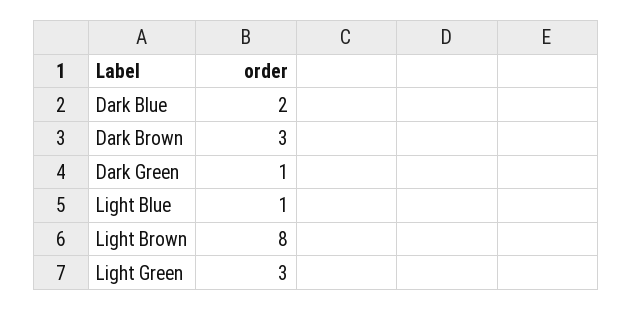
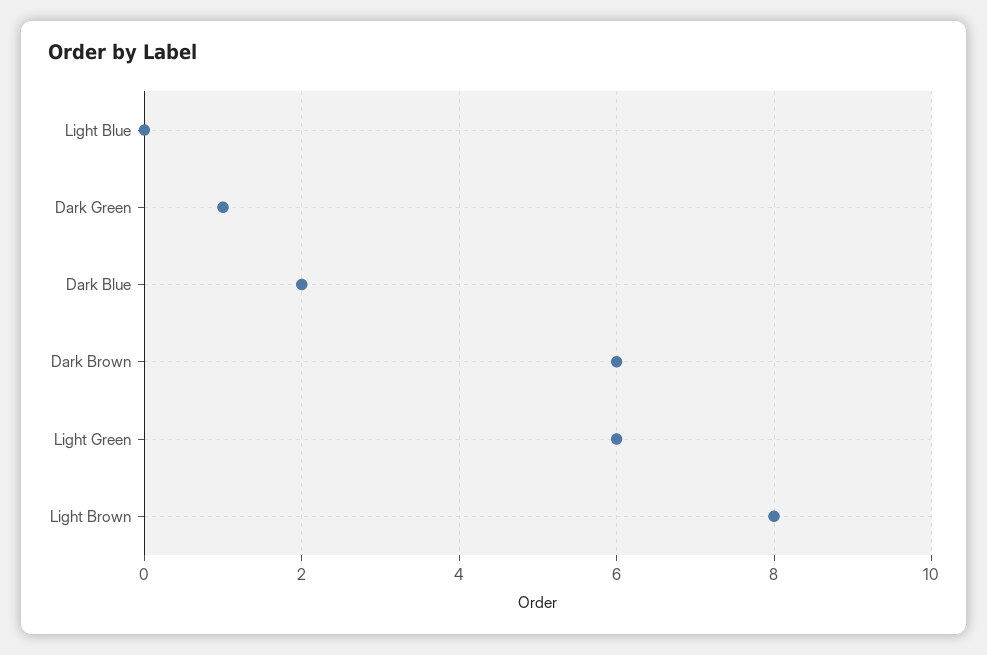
Dark Brown: 3 -> 6
Light Blue: 1 -> 0
Light Green: 3 -> 6

